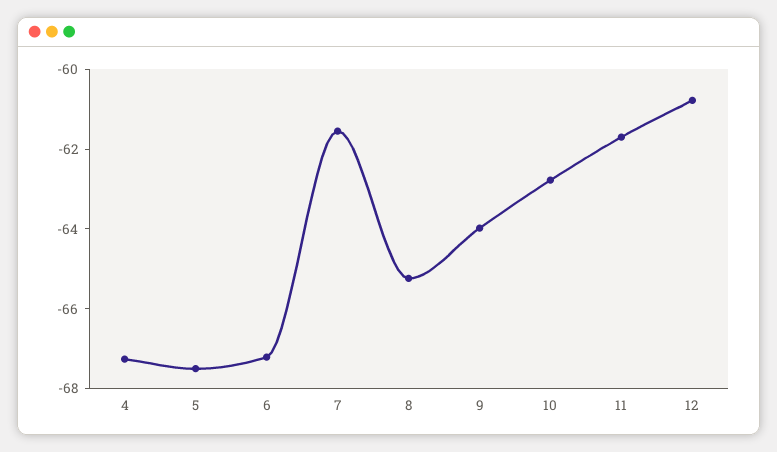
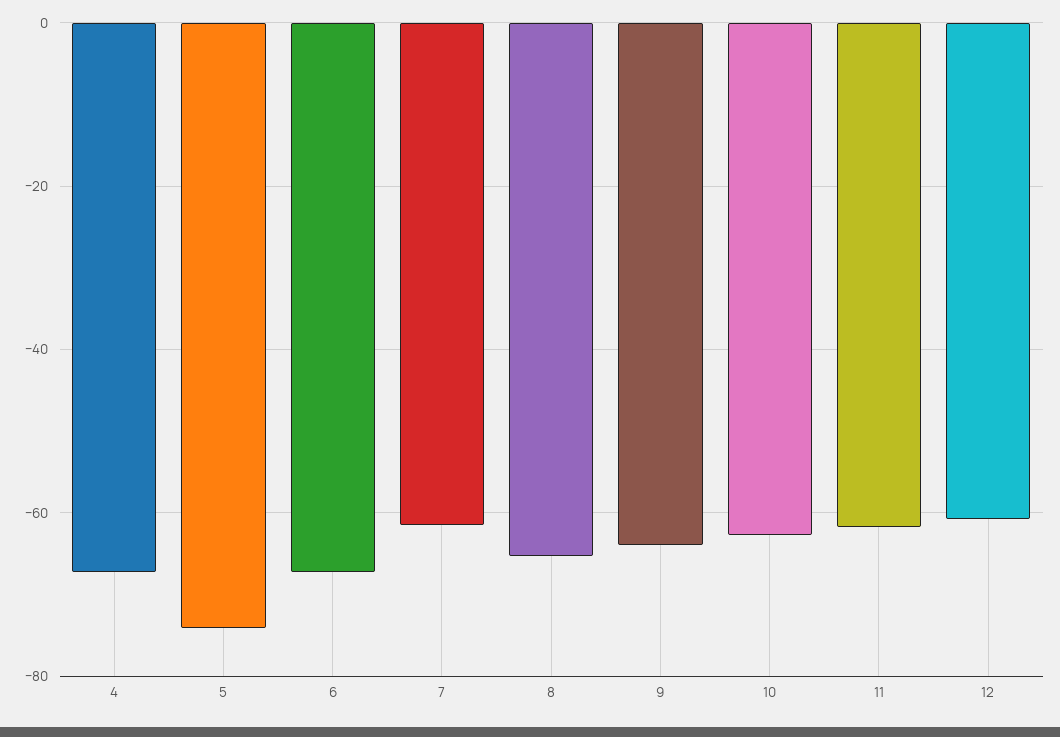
5: -67.5 -> -74

